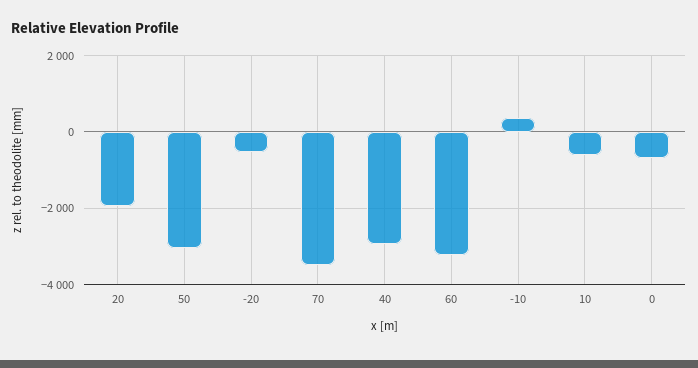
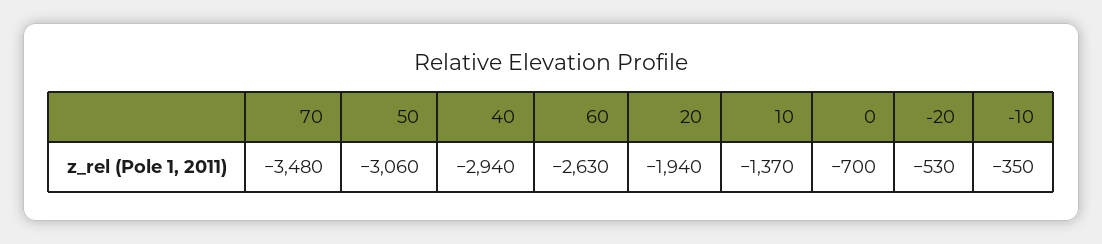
60: -3200 -> -2630
-10: 400 -> -350
10: -600 -> -1370

